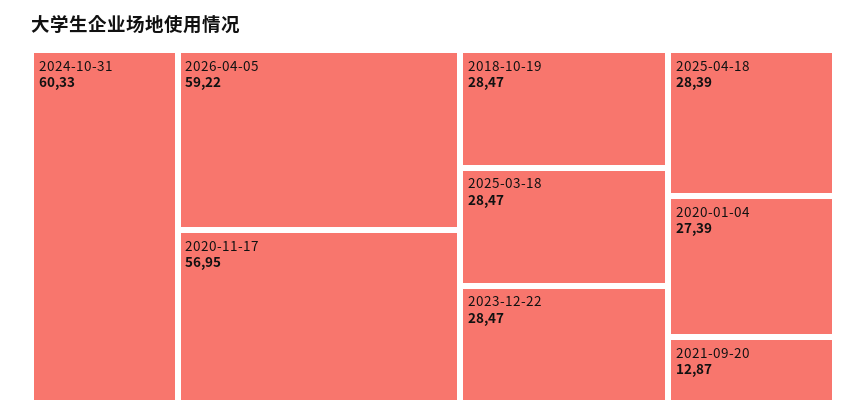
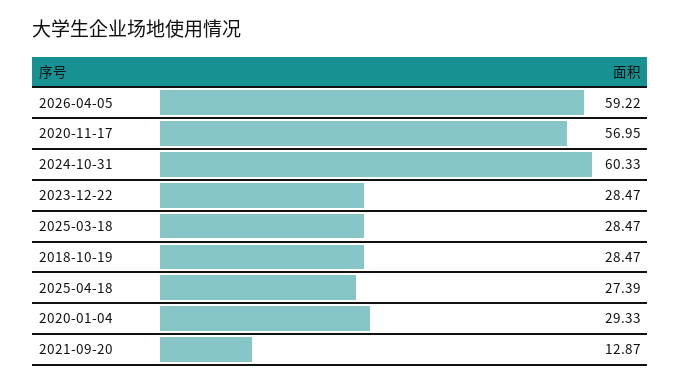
2025-04-18: 28.39 -> 27.39
2020-01-04: 27.39 -> 29.33

